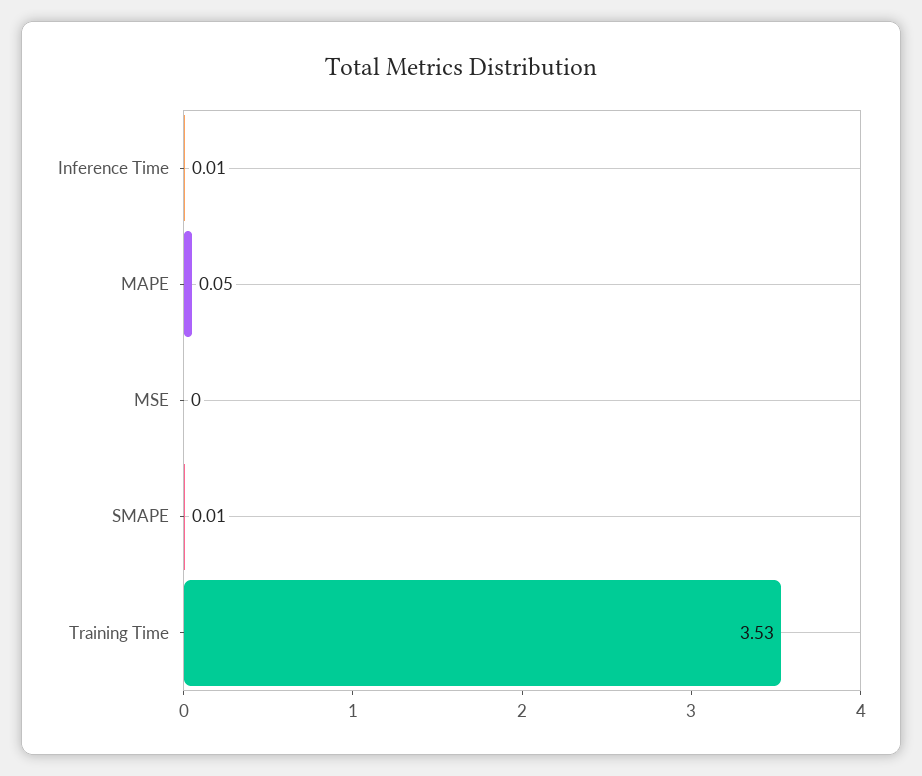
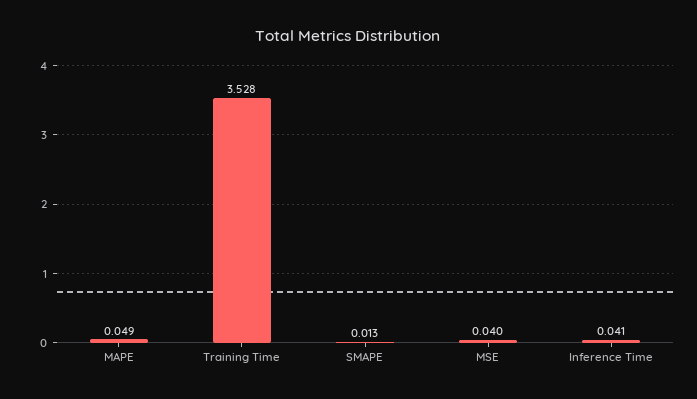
Inference Time: 0.01 -> 0.041
MSE: 0 -> 0.04

